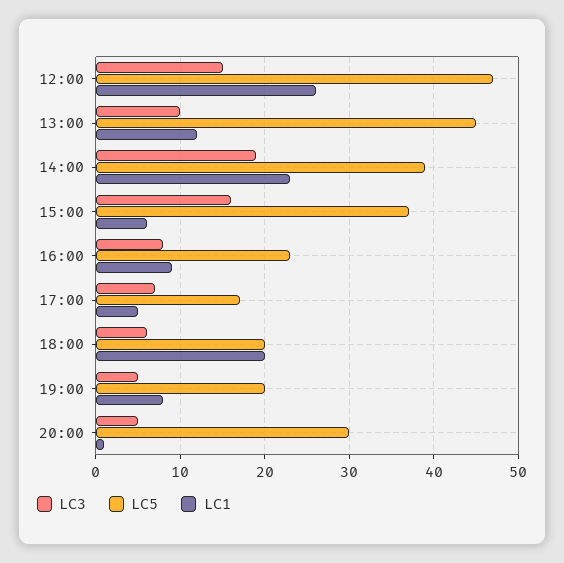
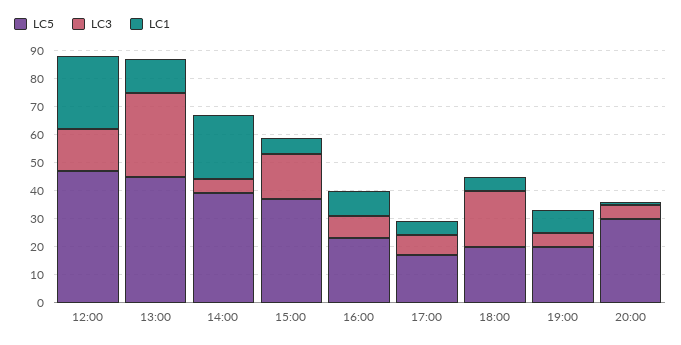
LC3, 13:00: 10 -> 30
LC3, 14:00: 19 -> 5
LC3, 18:00: 6 -> 20
LC1, 18:00: 20 -> 5

